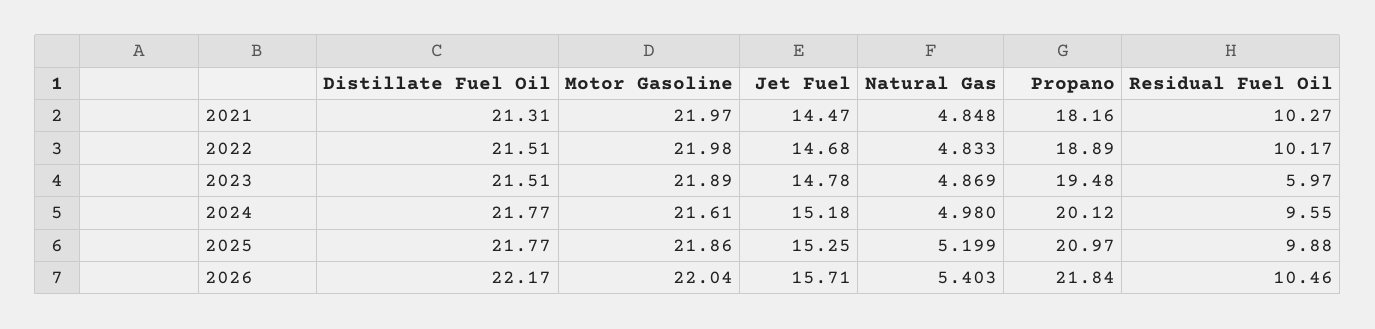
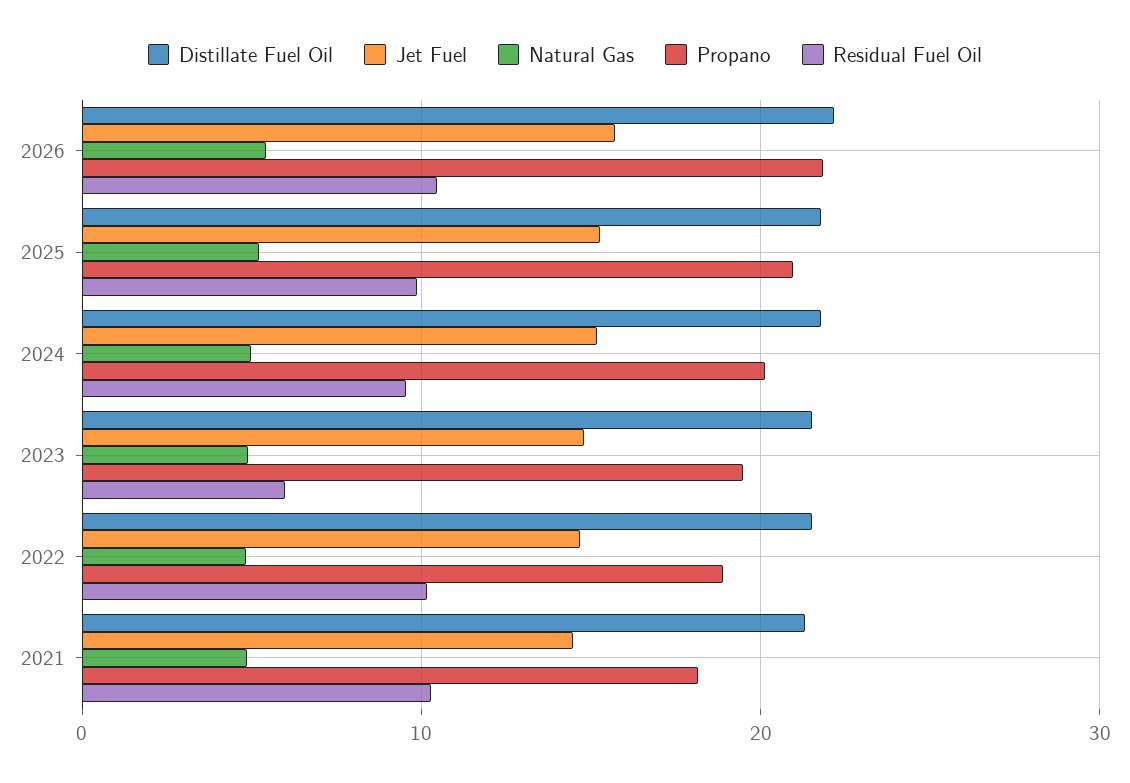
Motor Gasoline, 2021: 21.97 -> none
Motor Gasoline, 2022: 21.98 -> none
Motor Gasoline, 2023: 21.89 -> none
Motor Gasoline, 2024: 21.61 -> none
Motor Gasoline, 2025: 21.86 -> none
Motor Gasoline, 2026: 22.04 -> none

